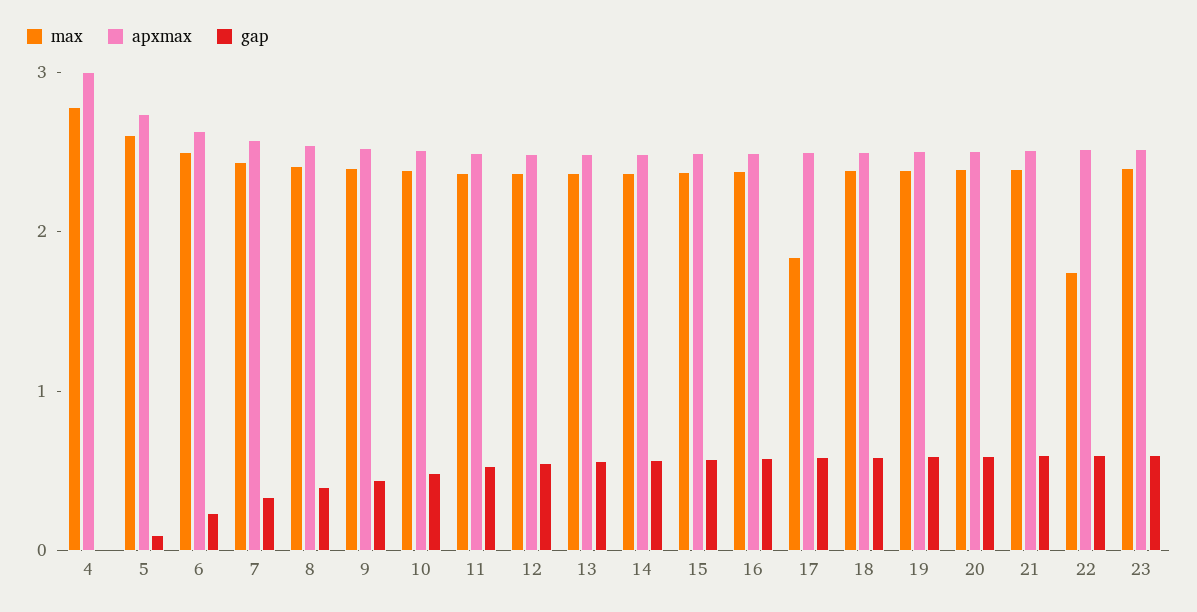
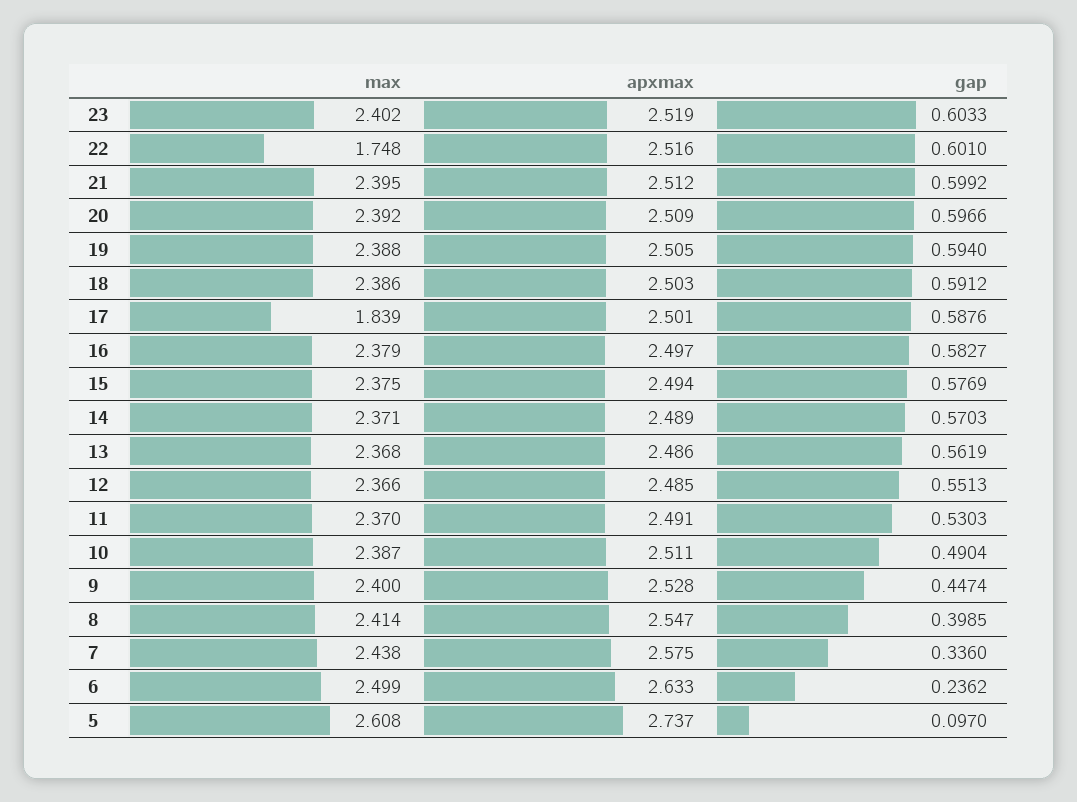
max, 4: 2.8 -> none
apxmax, 4: 3 -> none
gap, 4: 0 -> none

